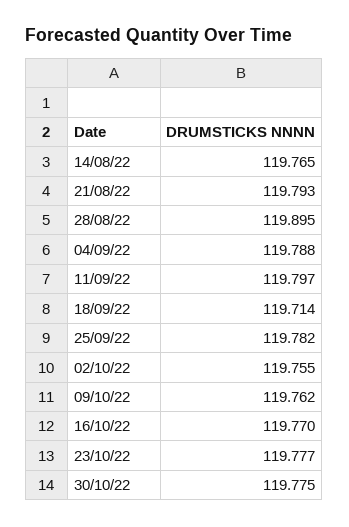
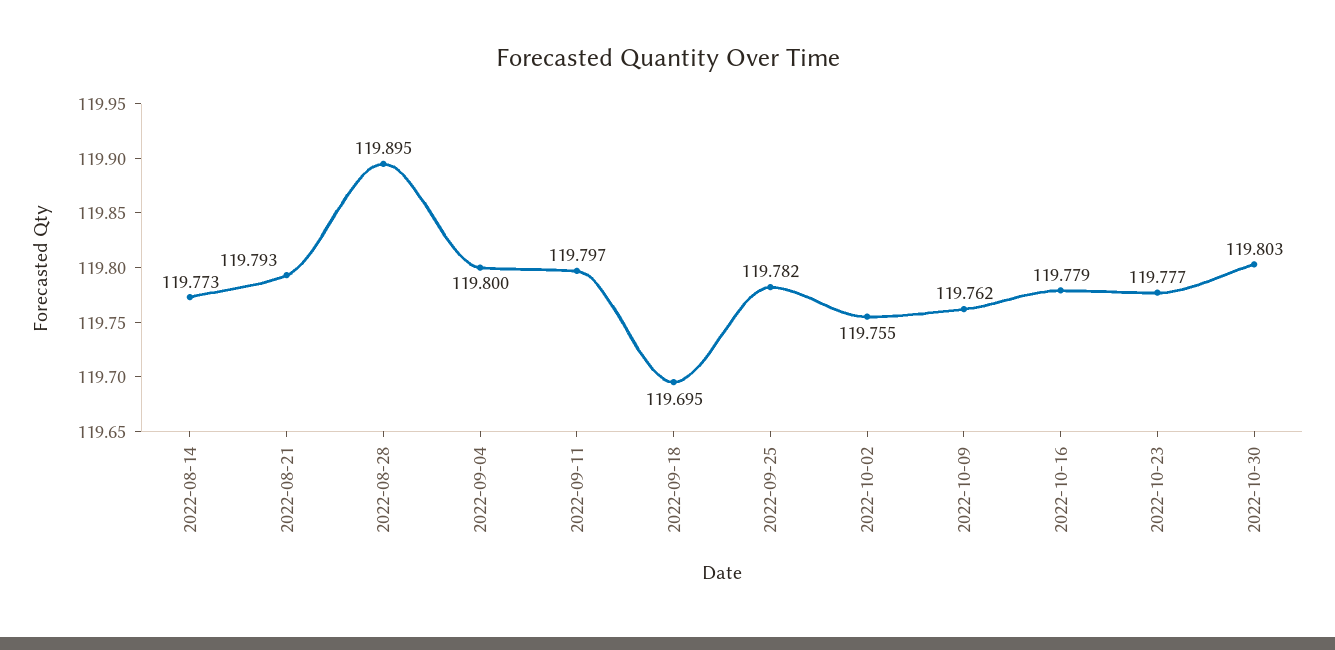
14/08/22: 119.765 -> 119.773
04/09/22: 119.788 -> 119.8
18/09/22: 119.714 -> 119.695
16/10/22: 119.77 -> 119.779
30/10/22: 119.775 -> 119.803

